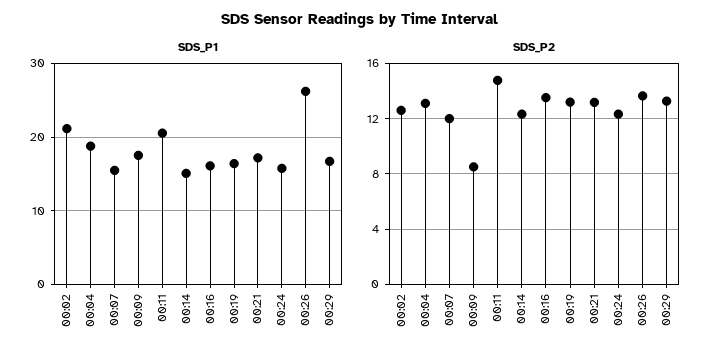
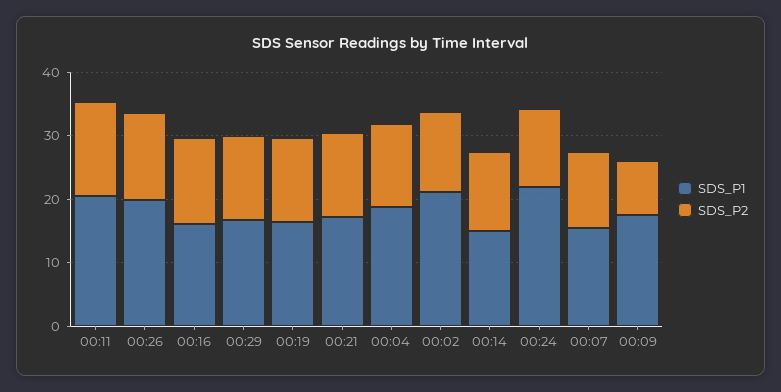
SDS_P1, 00:24: 16 -> 22
SDS_P1, 00:26: 26 -> 20

